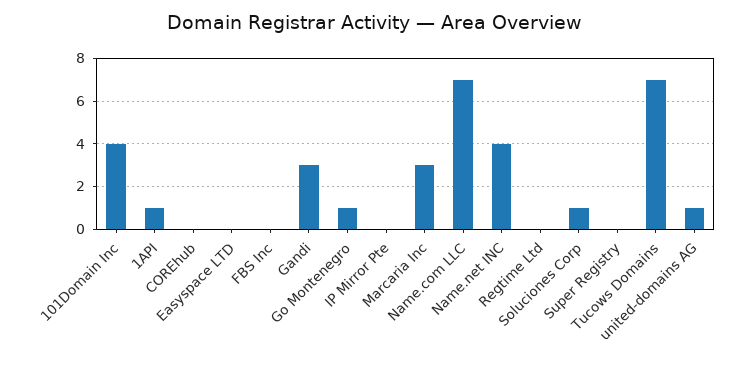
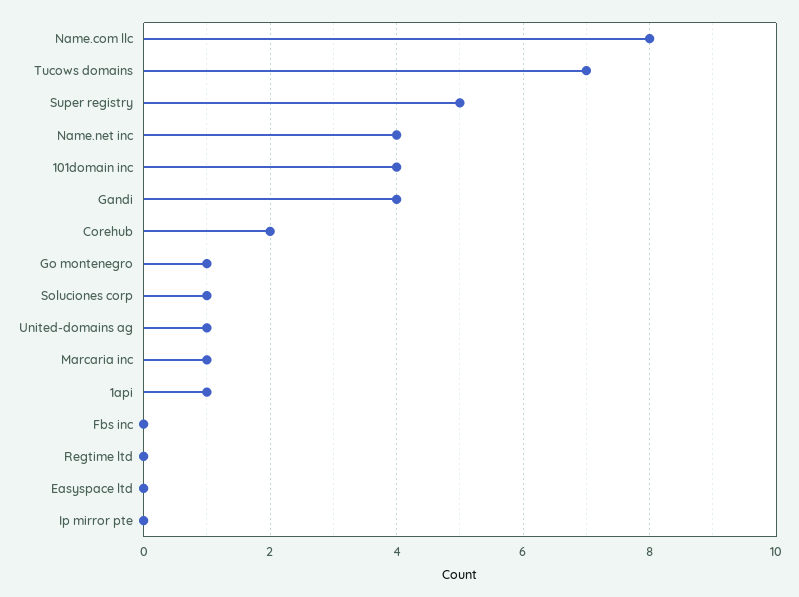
COREhub: 0 -> 2
Gandi: 3 -> 4
Marcaria Inc: 3 -> 1
Name.com LLC: 7 -> 8
Super Registry: 0 -> 5

